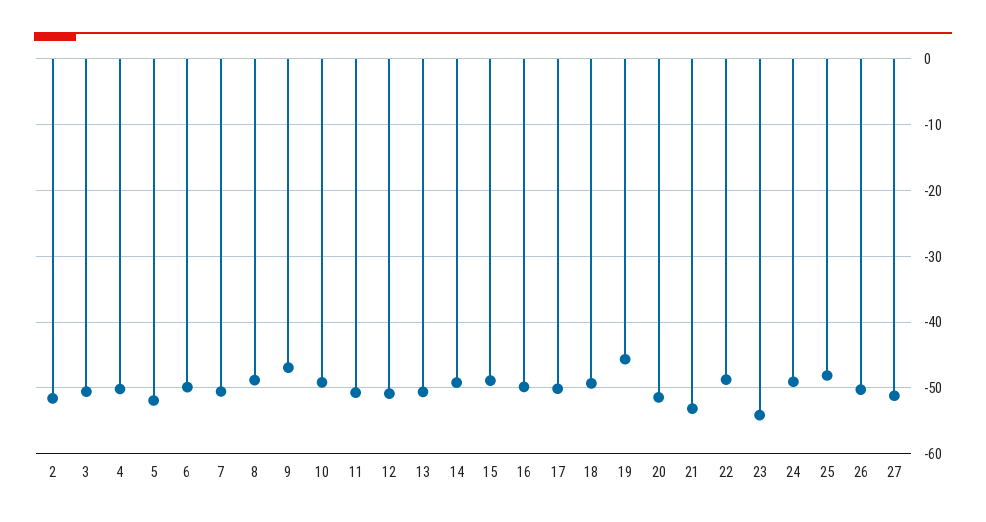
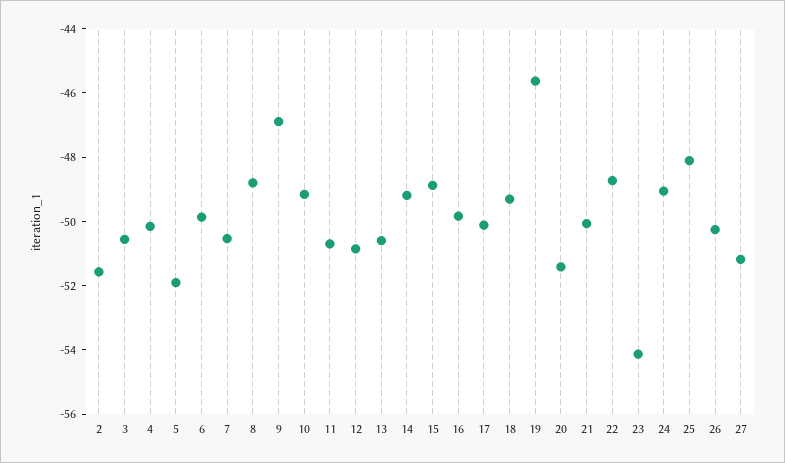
21: -53 -> -50

